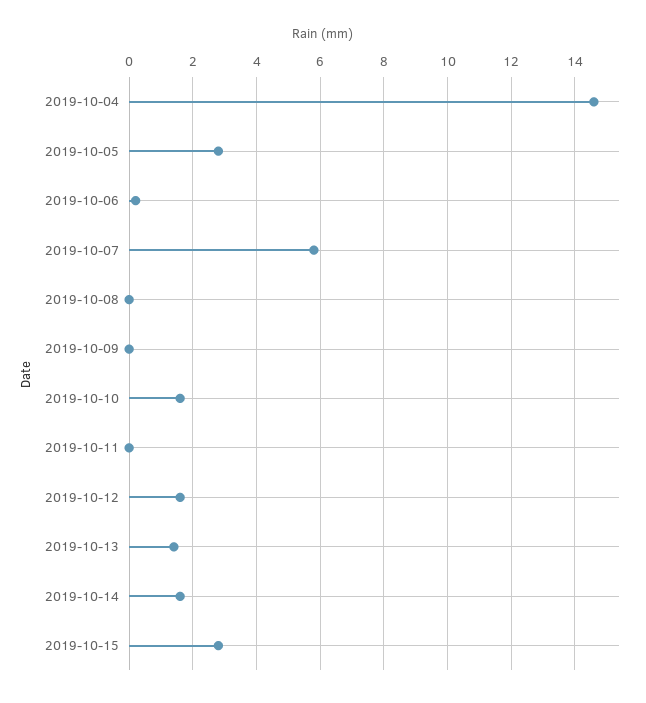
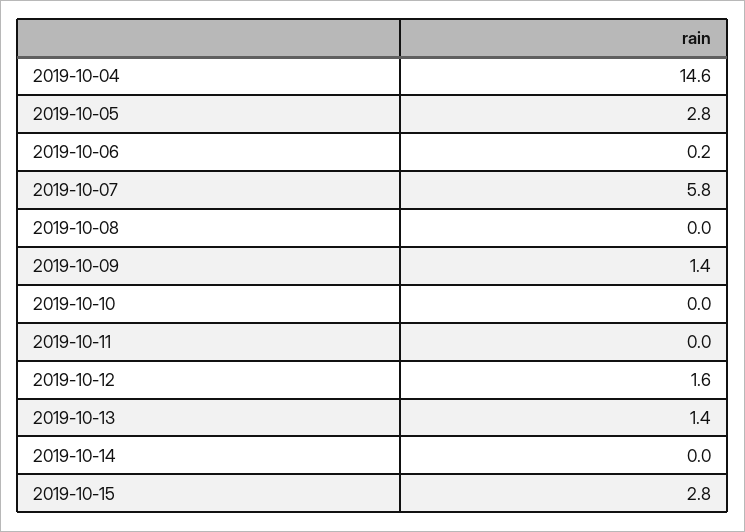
2019-10-09: 0 -> 1.4
2019-10-10: 1.5 -> 0
2019-10-14: 1.5 -> 0

